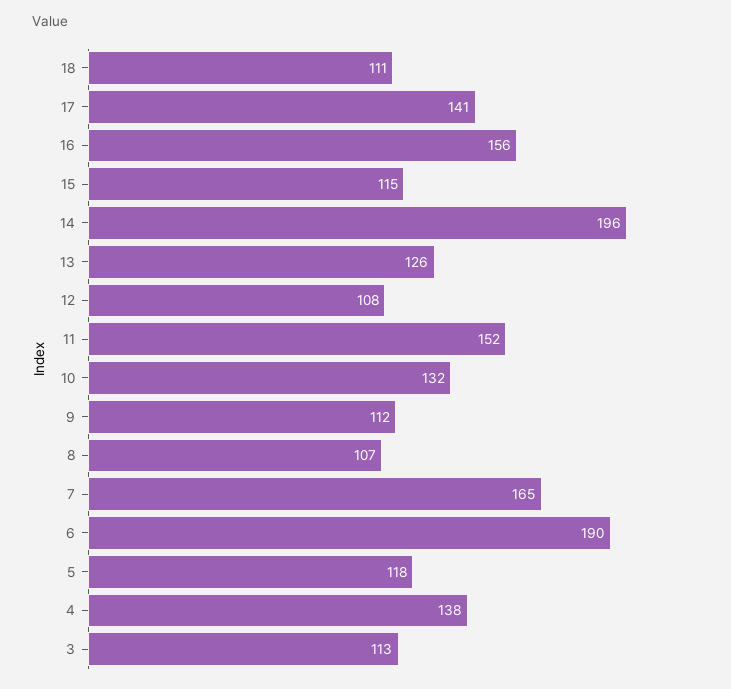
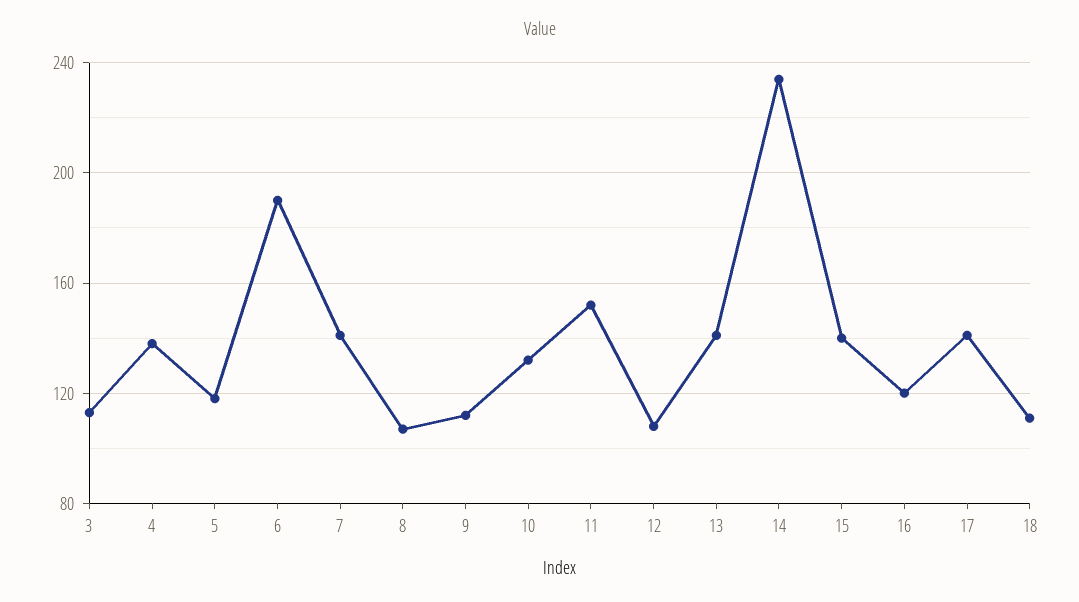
16: 156 -> 120
15: 115 -> 140
14: 196 -> 235
13: 126 -> 140
7: 165 -> 140

